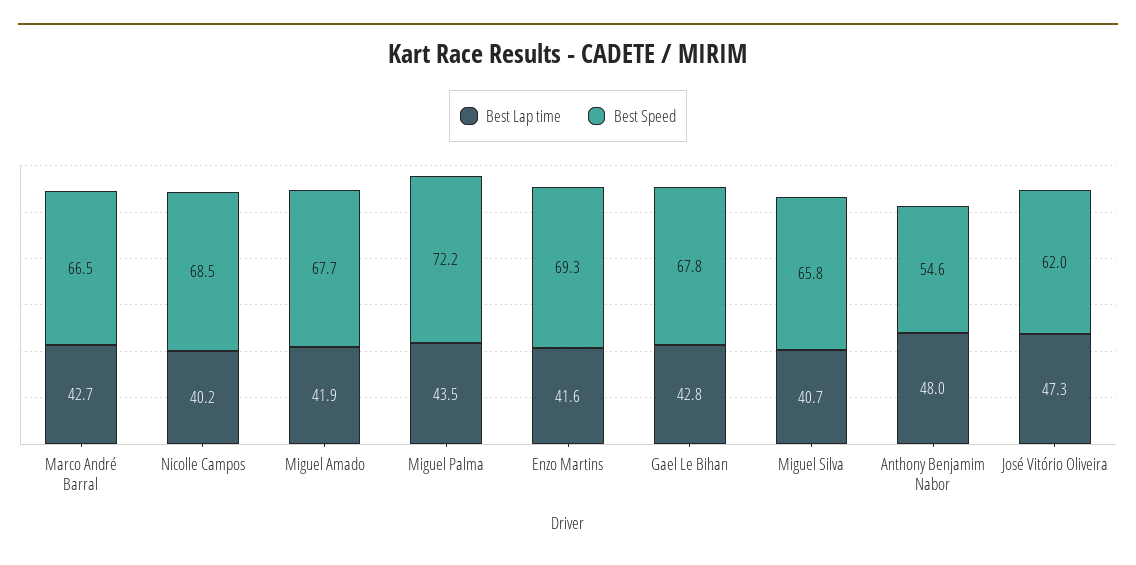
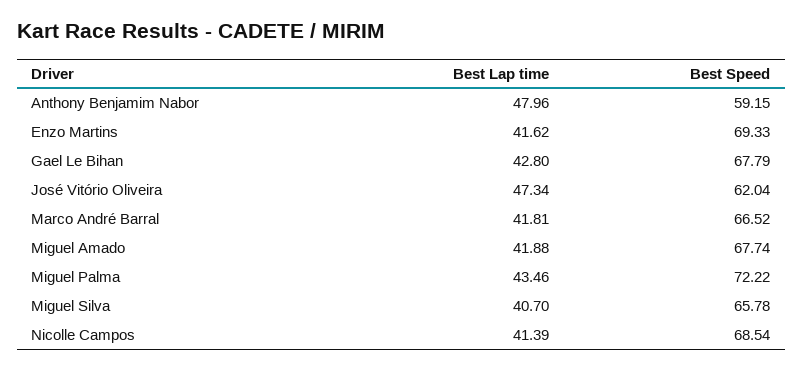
Best Lap time, Marco André Barral: 42.7 -> 41.81
Best Lap time, Nicolle Campos: 40.2 -> 41.39
Best Speed, Anthony Benjamim Nabor: 54.6 -> 59.15

